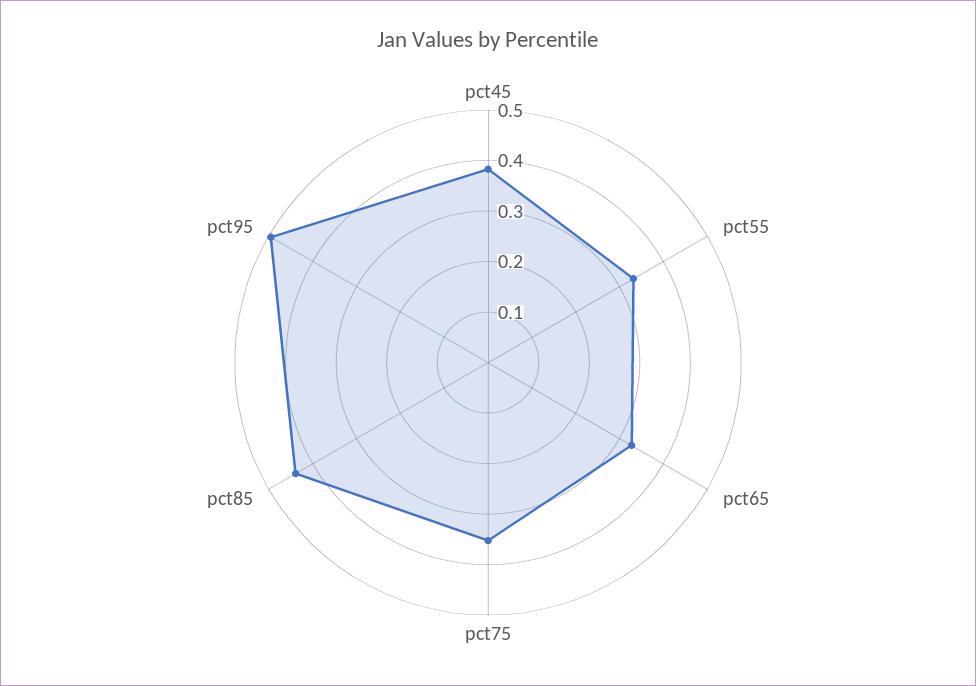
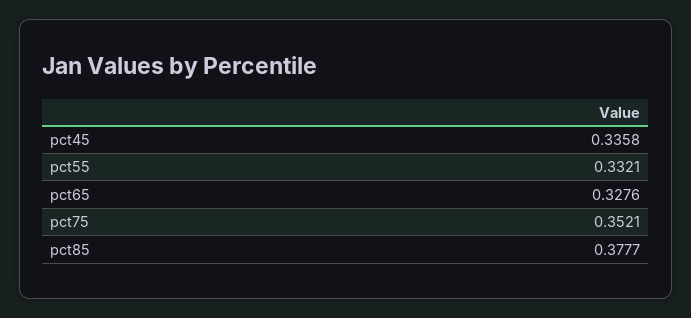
pct45: 0.38 -> 0.3358
pct85: 0.44 -> 0.3777
pct95: 0.5 -> none

